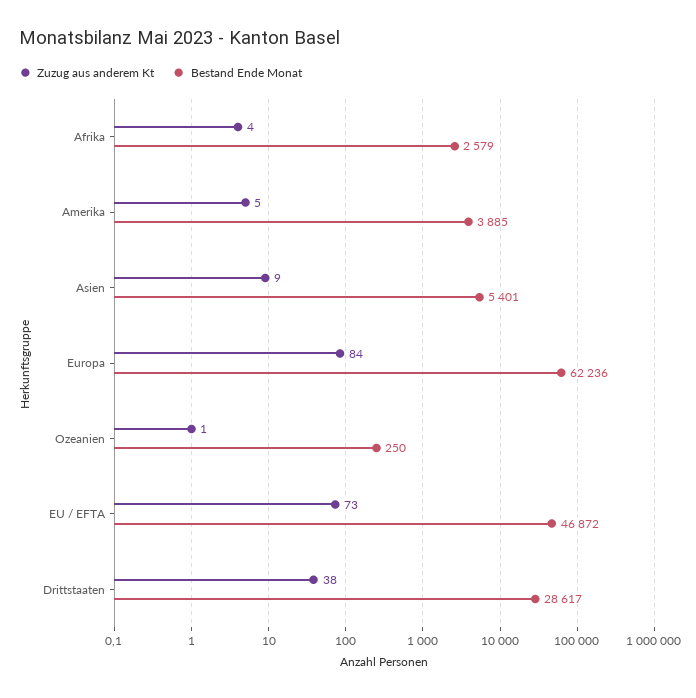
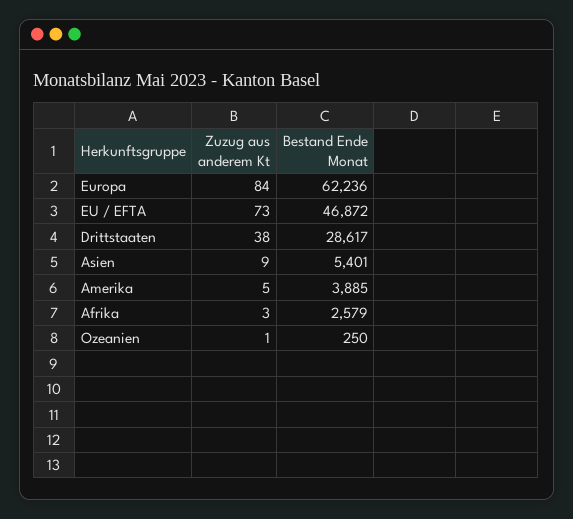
Zuzug aus anderem Kt, Afrika: 4 -> 3

